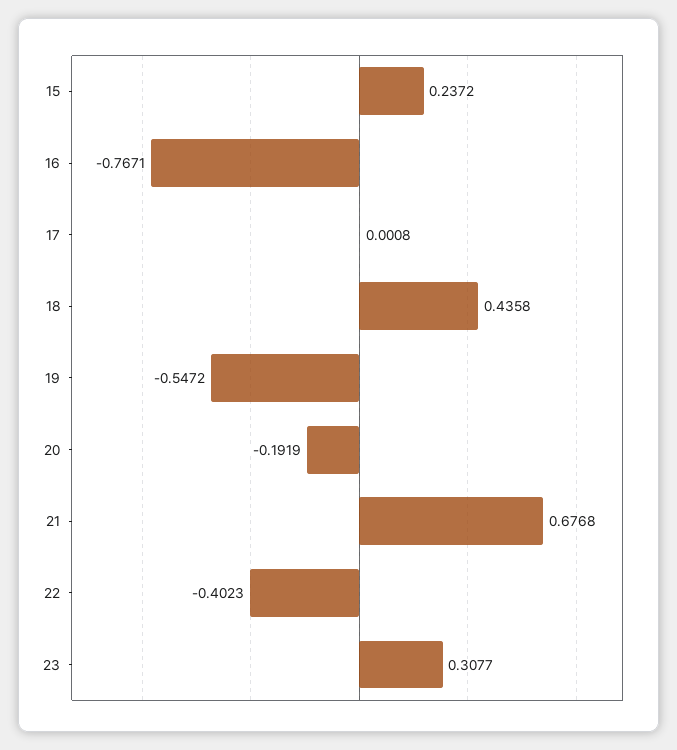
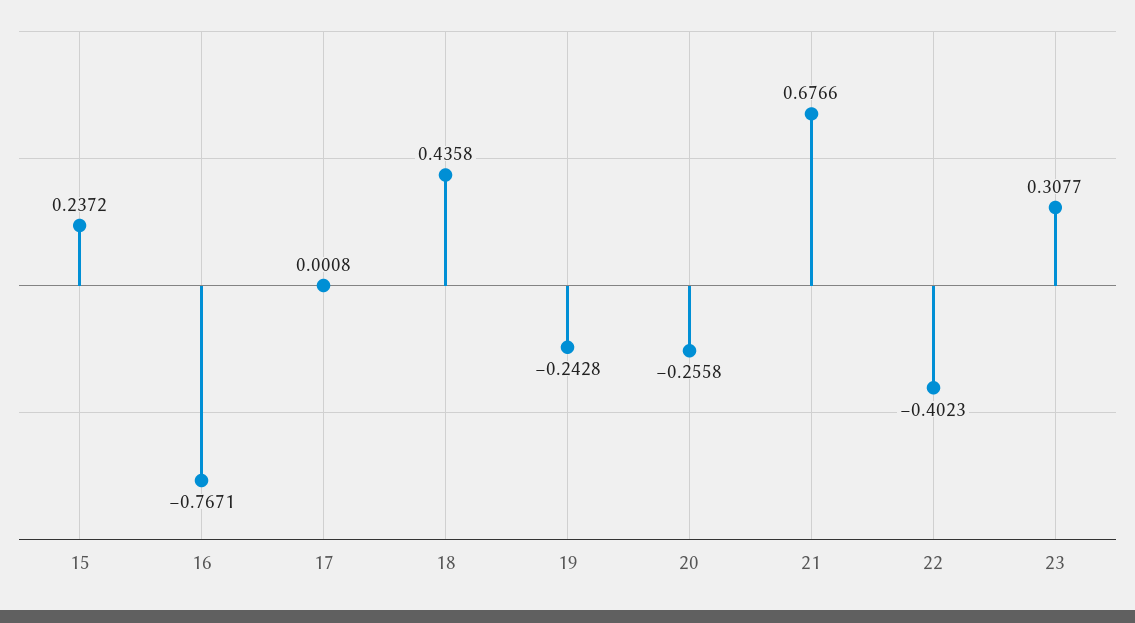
19: -0.5472 -> -0.2428
20: -0.1919 -> -0.2558
21: 0.6768 -> 0.6766

